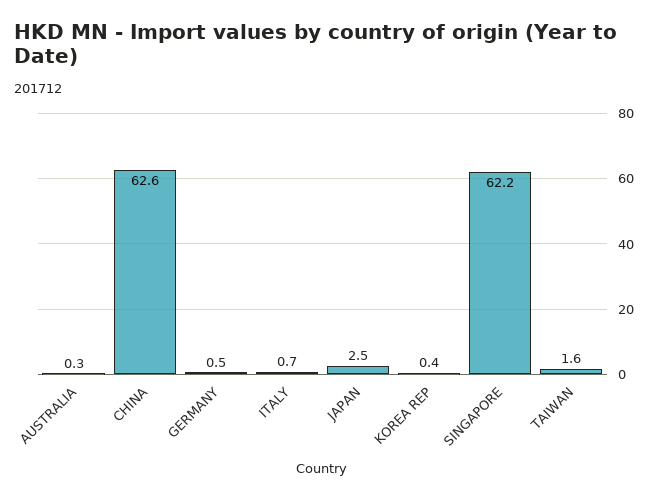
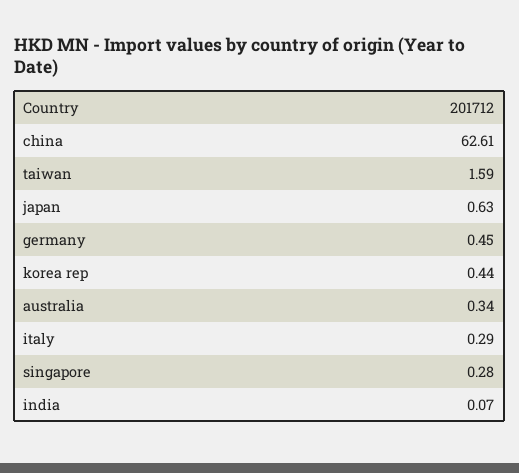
ITALY: 0.7 -> 0.29
JAPAN: 2.5 -> 0.63
SINGAPORE: 62.2 -> 0.28
india: none -> 0.07

